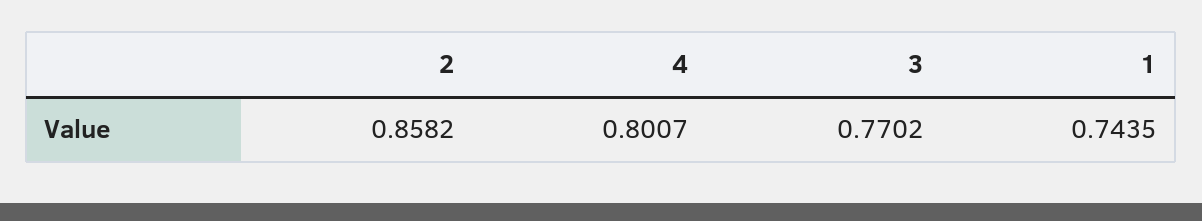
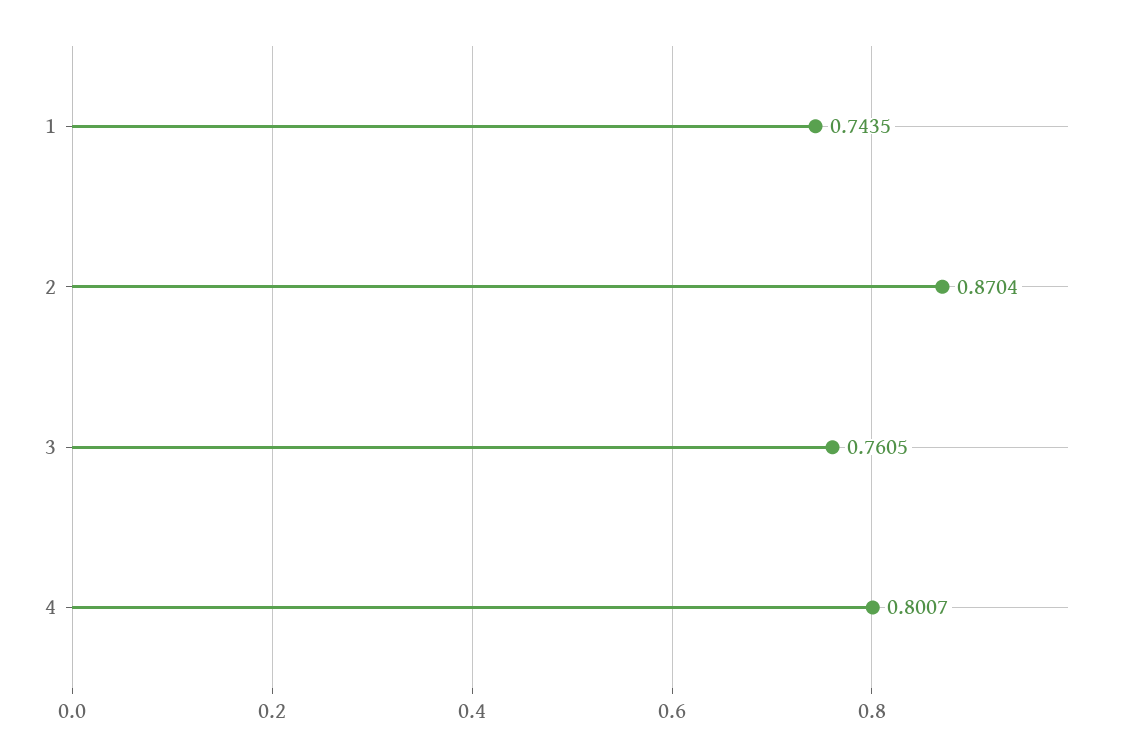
2: 0.8582 -> 0.8704
3: 0.7702 -> 0.7605

